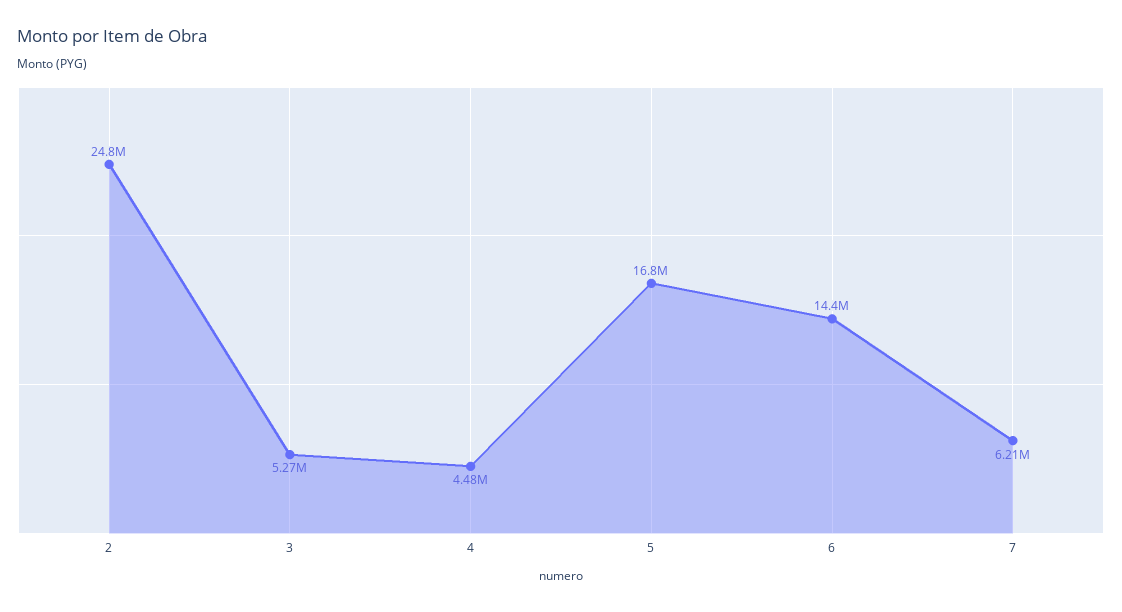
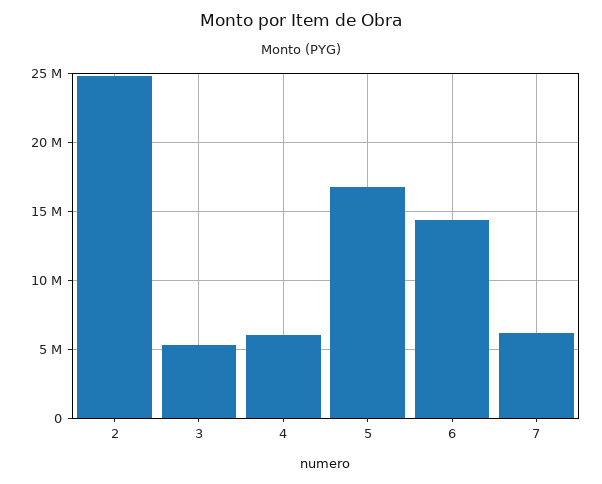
4: 4480000 -> 6000000

